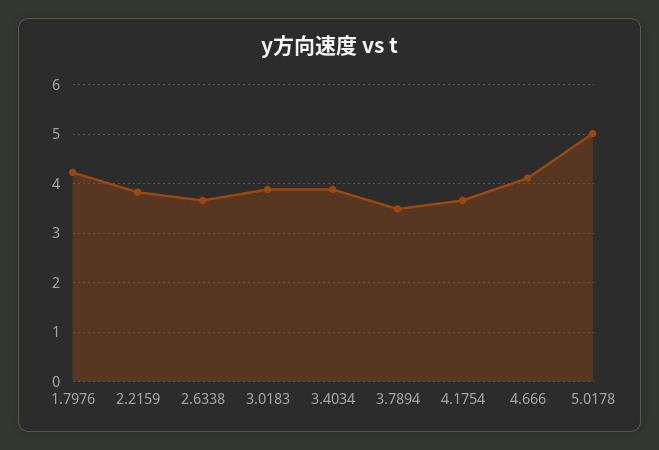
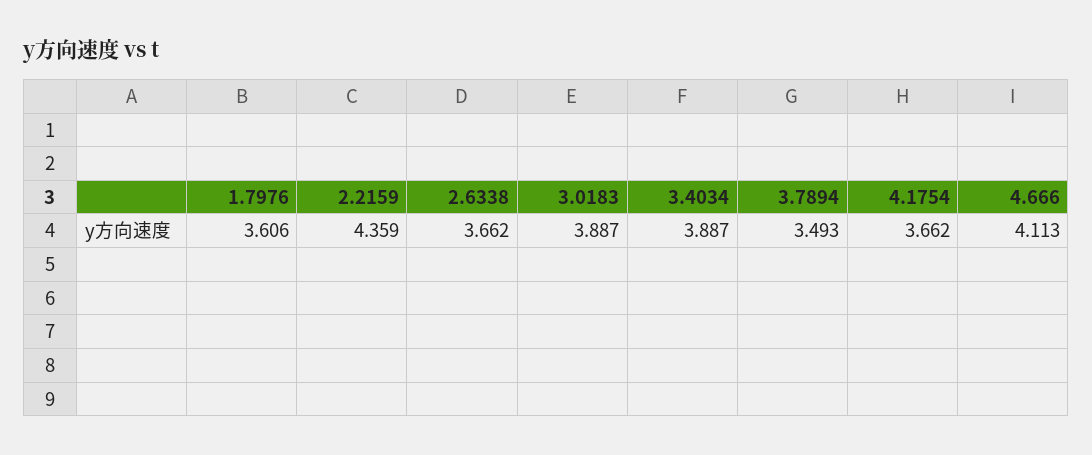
1.7976: 4.2 -> 3.606
2.2159: 3.8 -> 4.359
5.0178: 5 -> none

